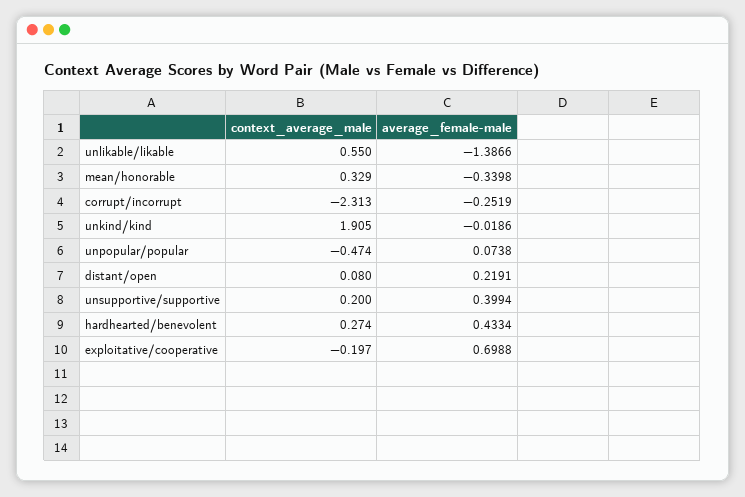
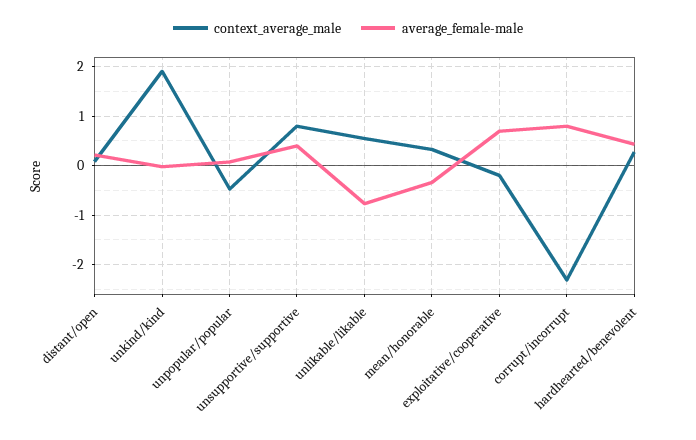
average_female-male, unlikable/likable: -1.3866 -> -0.8
average_female-male, corrupt/incorrupt: -0.2519 -> 0.8
context_average_male, unsupportive/supportive: 0.2 -> 0.8

